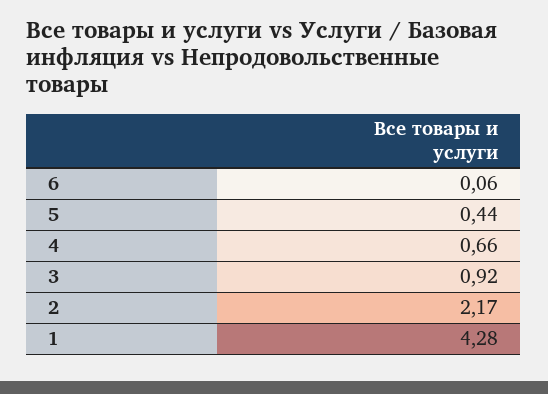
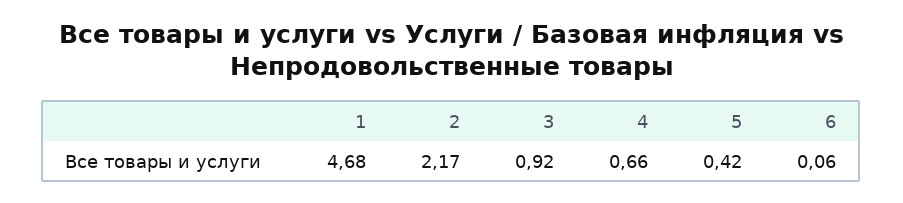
5: 0.44 -> 0.42
1: 4.28 -> 4.68

